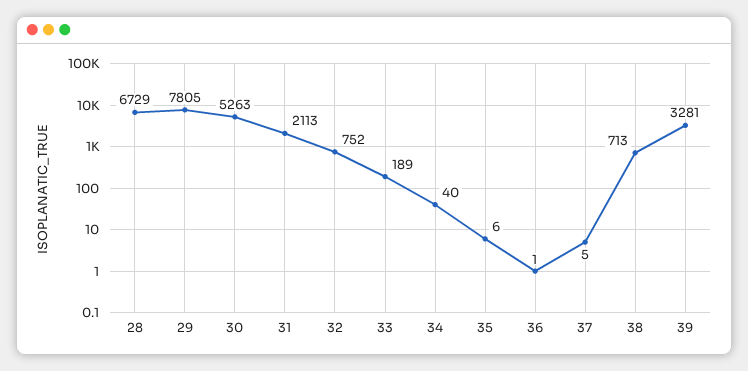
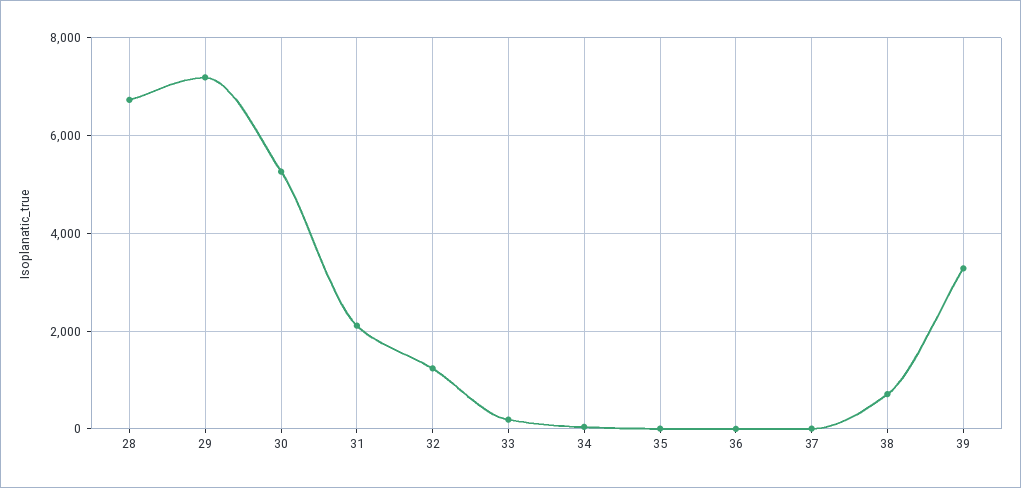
29: 7805 -> 7200
32: 752 -> 1200

